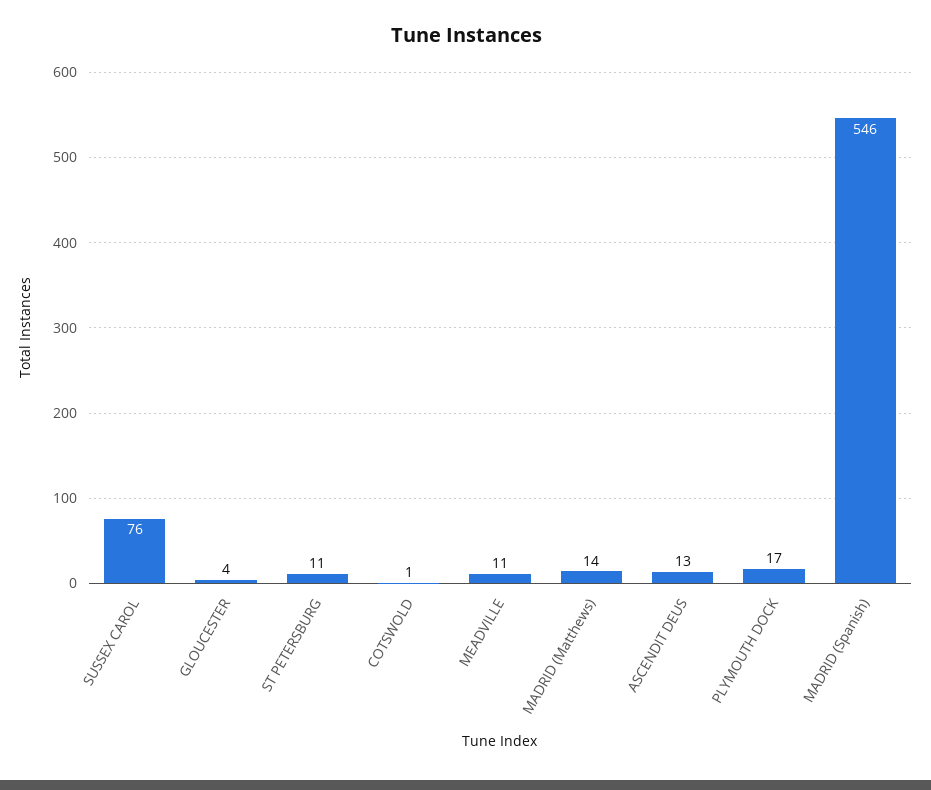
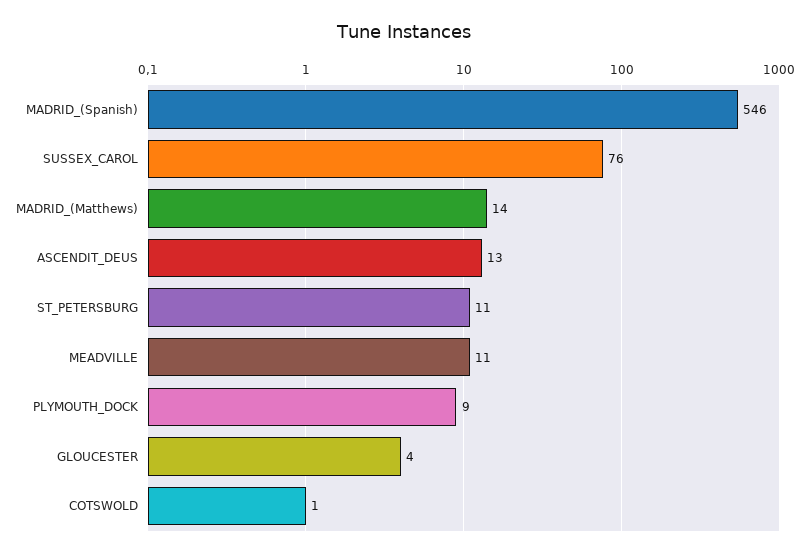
PLYMOUTH DOCK: 17 -> 9

